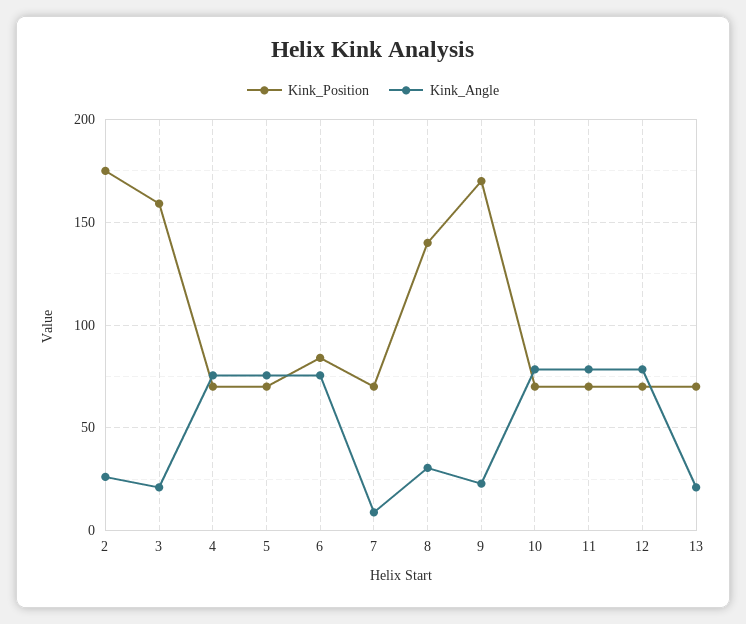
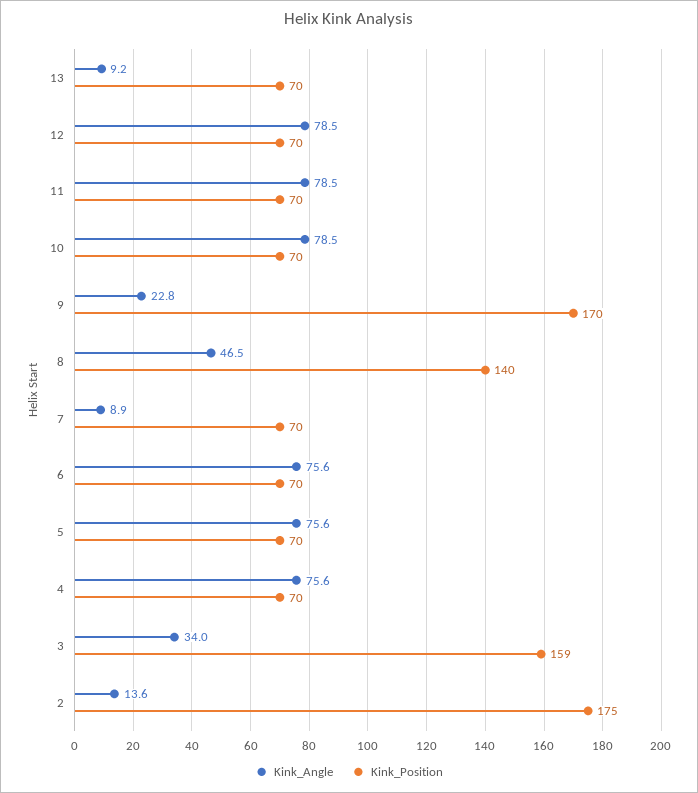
Kink_Angle, 2: 25 -> 13.6
Kink_Angle, 3: 20 -> 34
Kink_Position, 6: 85 -> 70
Kink_Angle, 8: 30 -> 46.5
Kink_Angle, 13: 20 -> 9.2

